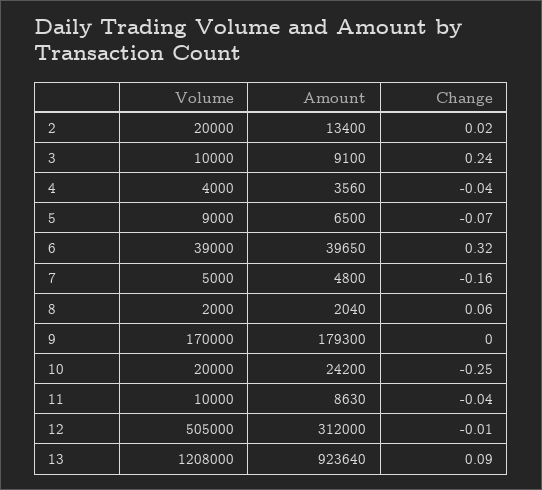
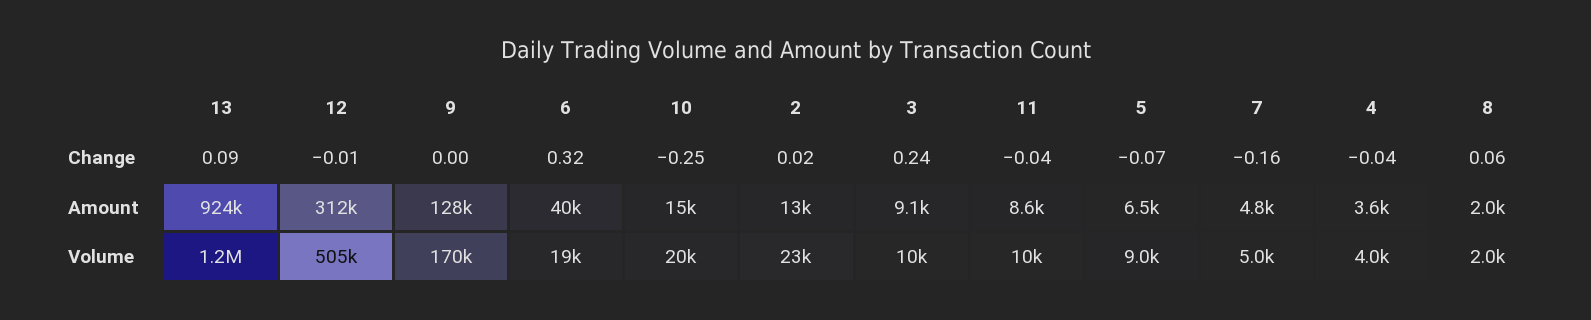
Volume, 2: 20000 -> 23000
Volume, 6: 39000 -> 19000
Amount, 9: 179300 -> 128000
Amount, 10: 24200 -> 15000

